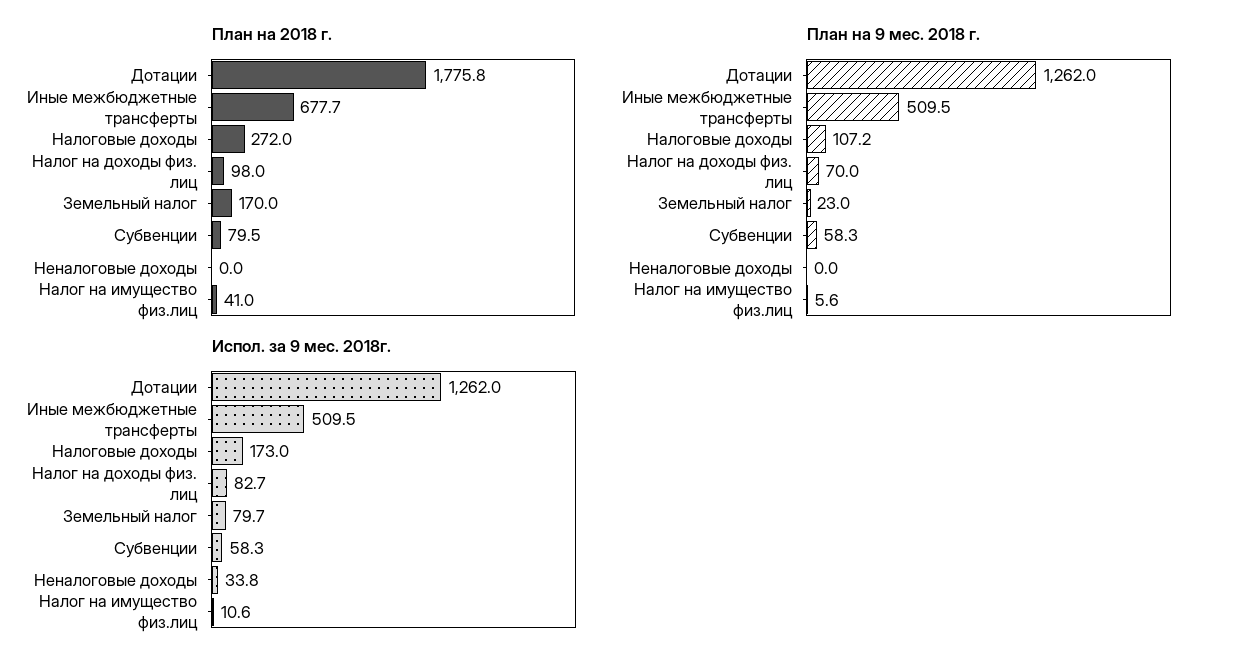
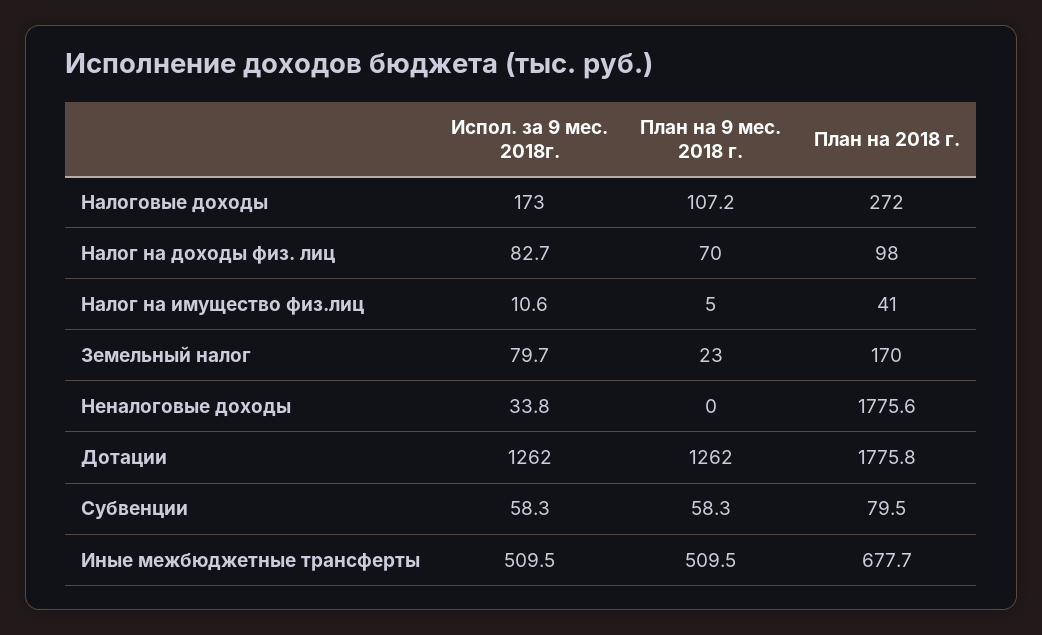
План на 2018 г., Неналоговые доходы: 0 -> 1775.6
План на 9 мес. 2018 г., Налог на имущество физ.лиц: 5.6 -> 5

